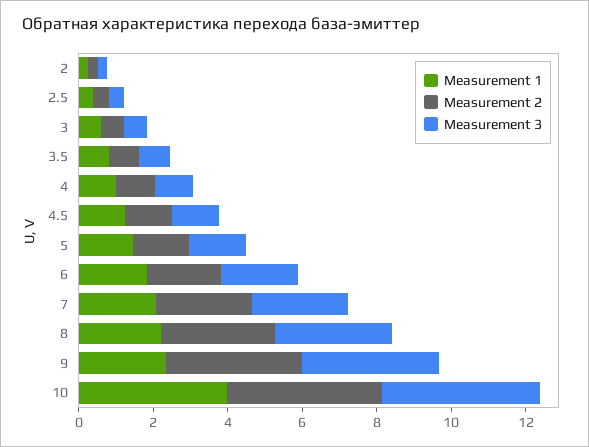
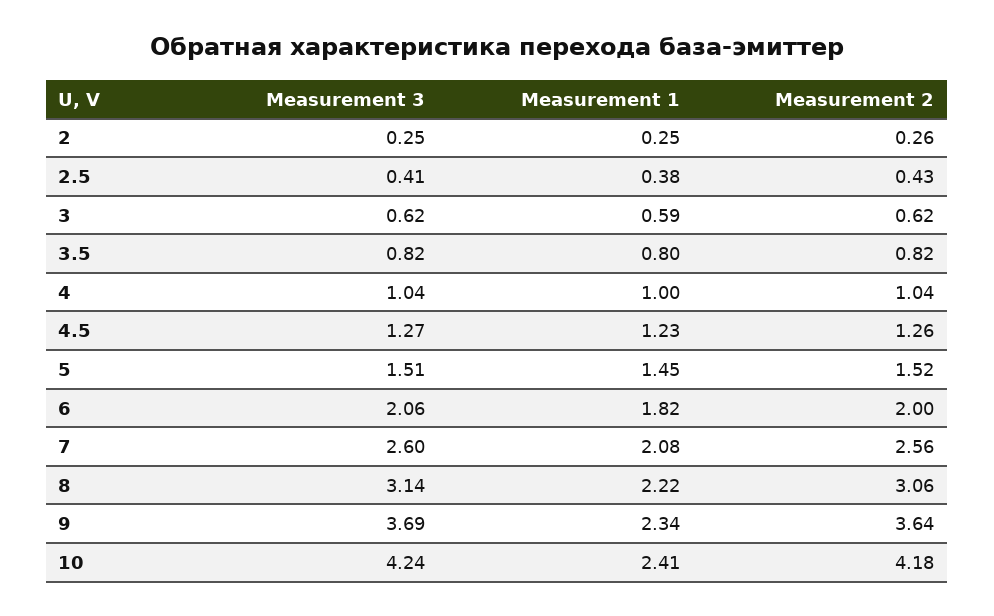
Measurement 1, 10: 4 -> 2.41

